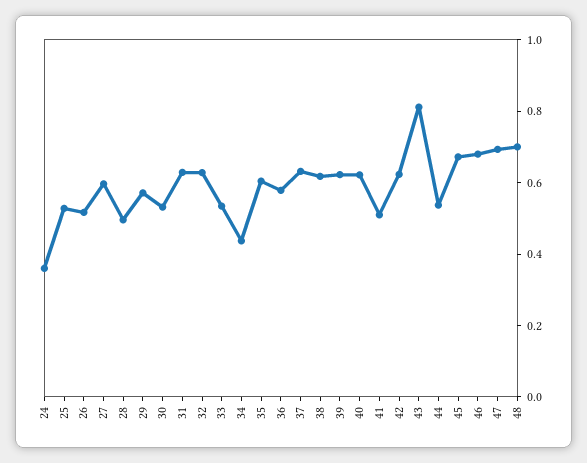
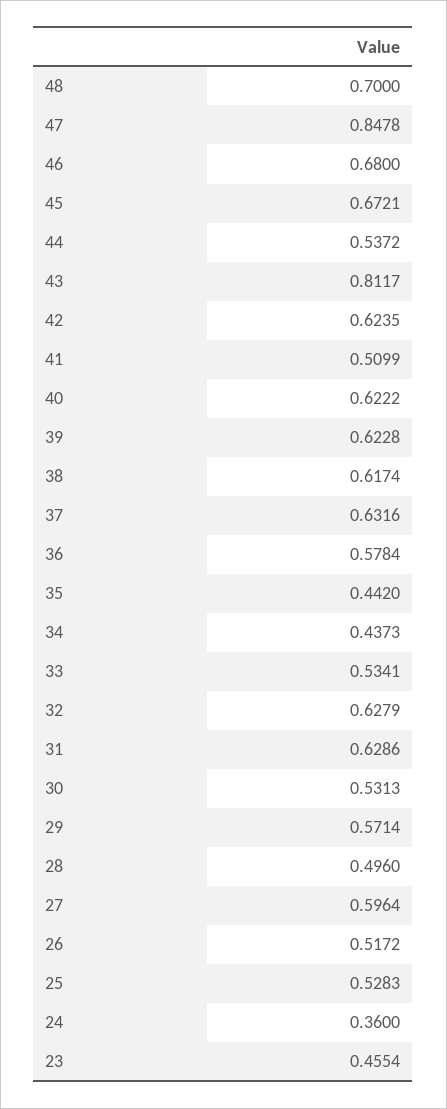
35: 0.6 -> 0.442
47: 0.7 -> 0.8478
23: none -> 0.4554

